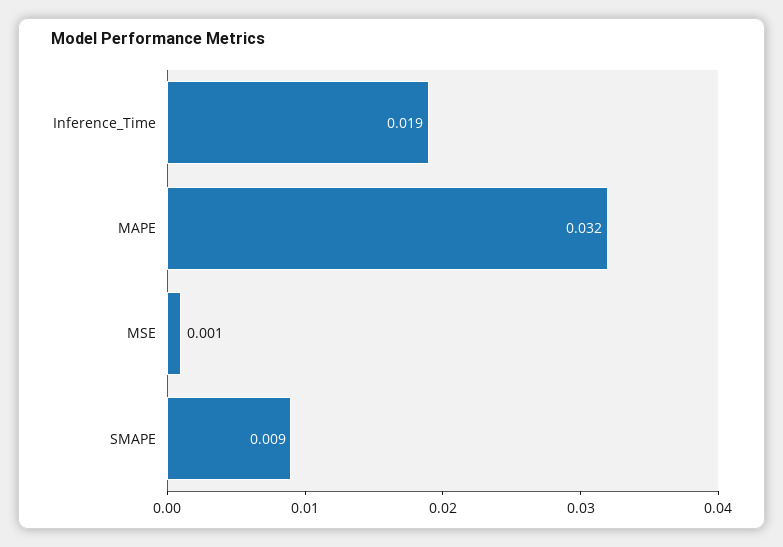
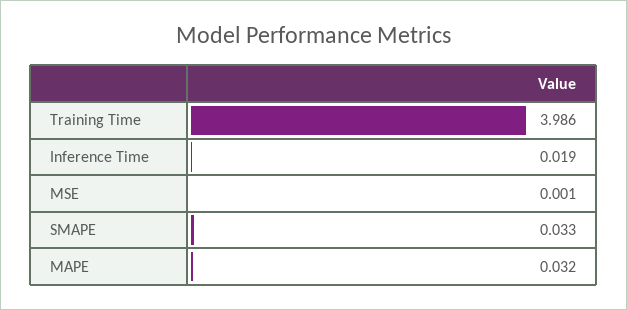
SMAPE: 0.009 -> 0.033
Training Time: none -> 3.986

